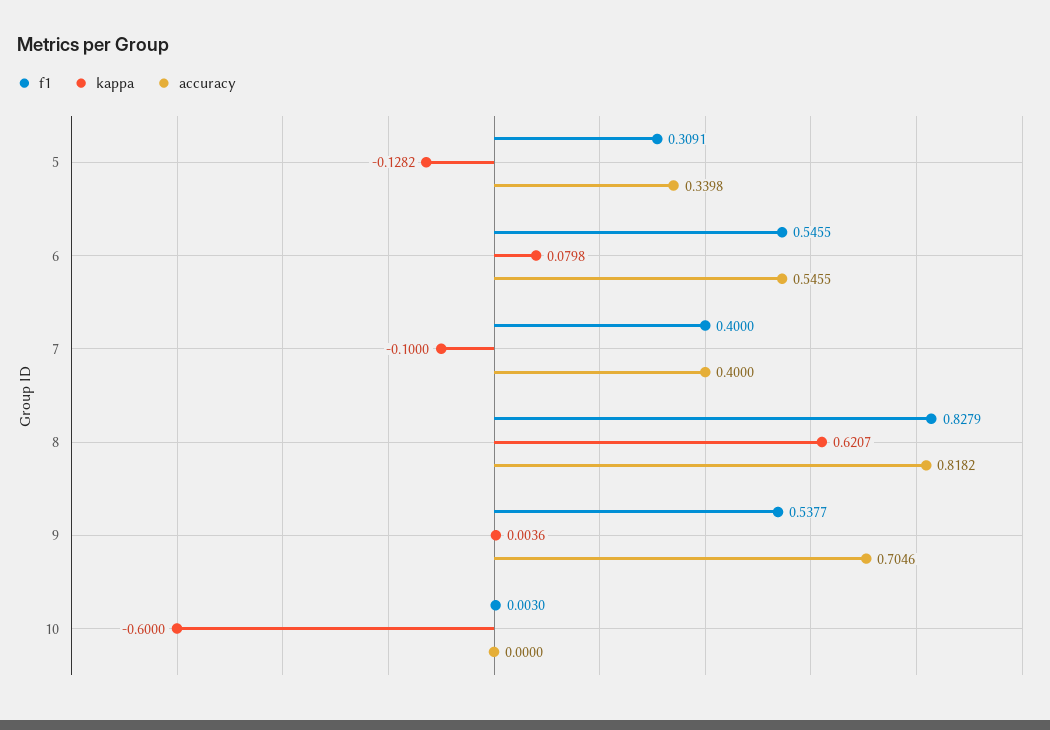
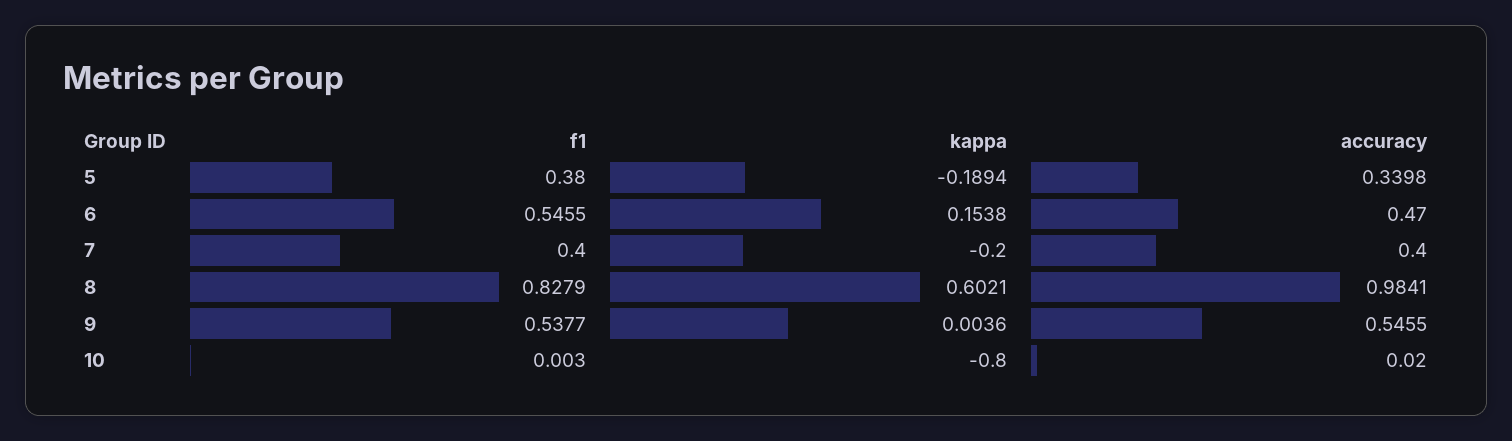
f1, 5: 0.3091 -> 0.38
kappa, 5: -0.1282 -> -0.1894
kappa, 6: 0.0798 -> 0.1538
accuracy, 6: 0.5455 -> 0.47
kappa, 7: -0.1 -> -0.2
kappa, 8: 0.6207 -> 0.6021
accuracy, 8: 0.8182 -> 0.9841
accuracy, 9: 0.7046 -> 0.5455
kappa, 10: -0.6 -> -0.8
accuracy, 10: 0 -> 0.02

